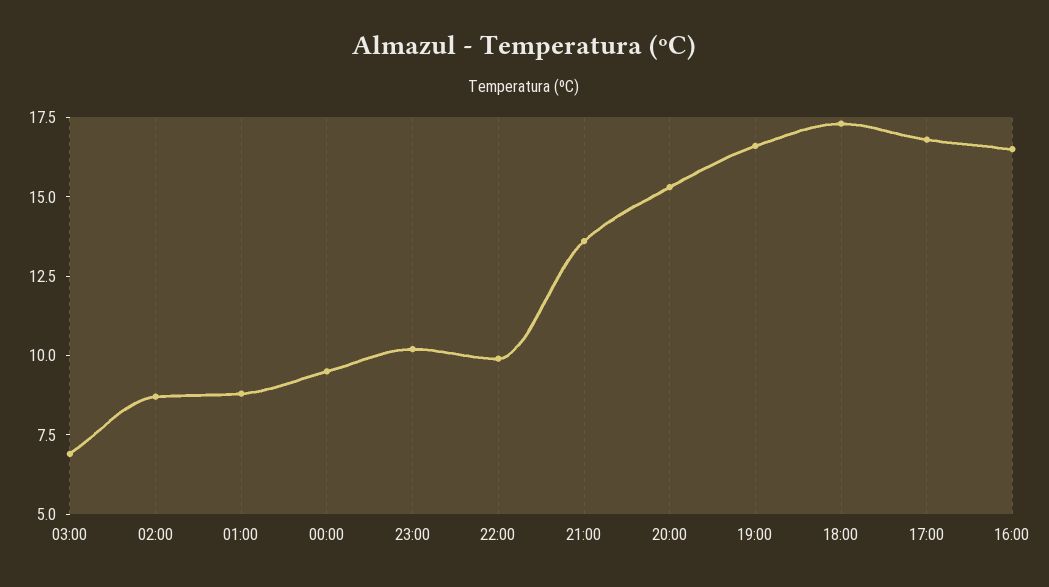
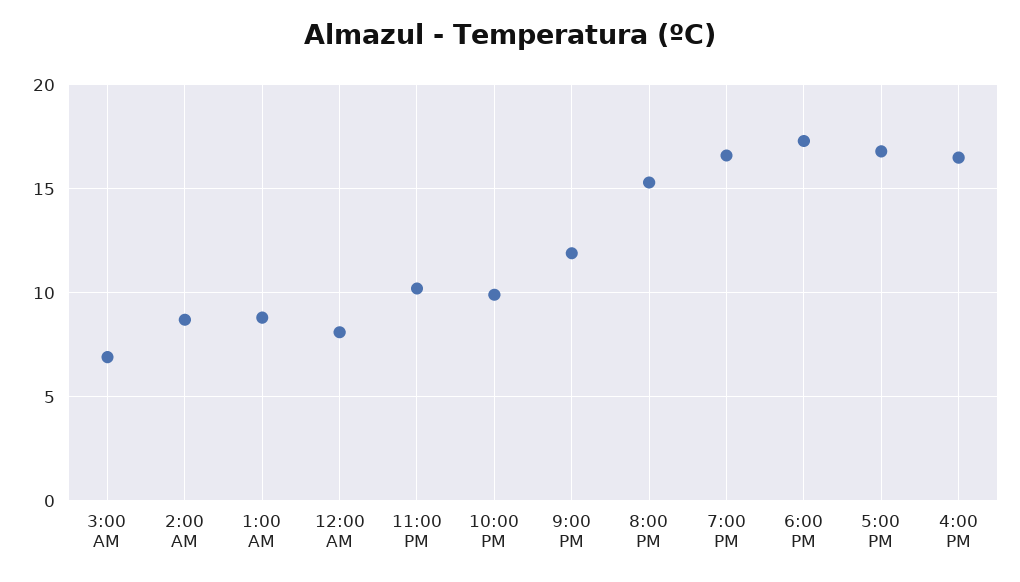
00:00: 9.5 -> 8
21:00: 13.5 -> 12

